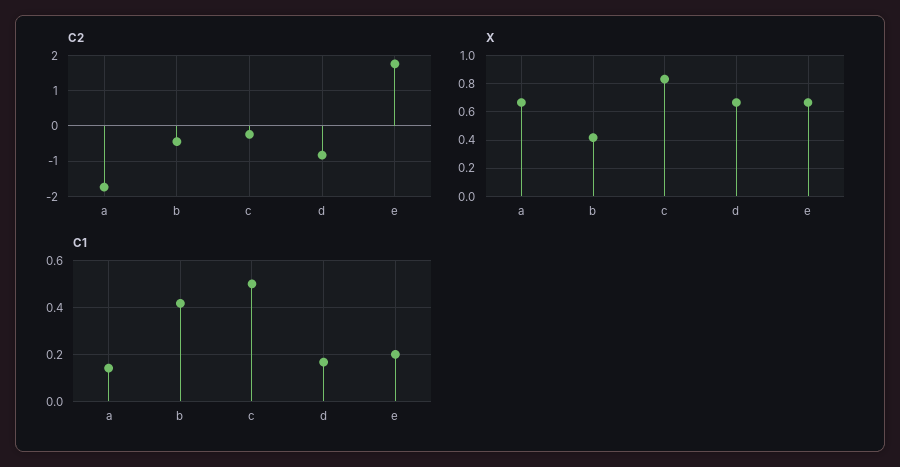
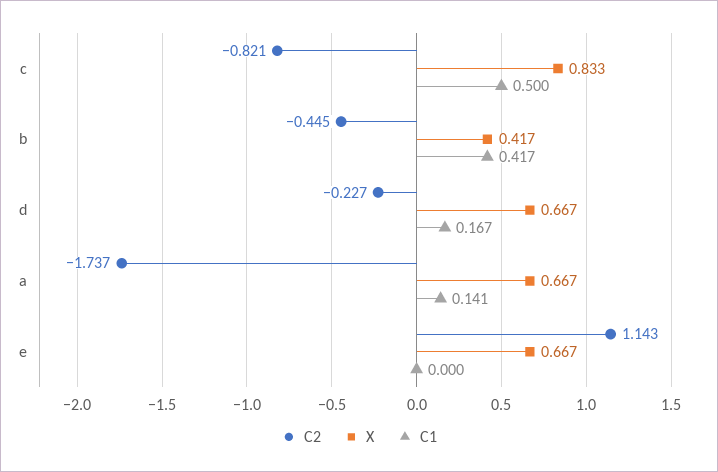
C2, c: -0.2 -> -0.821
C2, d: -0.8 -> -0.227
C2, e: 1.8 -> 1.143
C1, e: 0.2 -> 0

